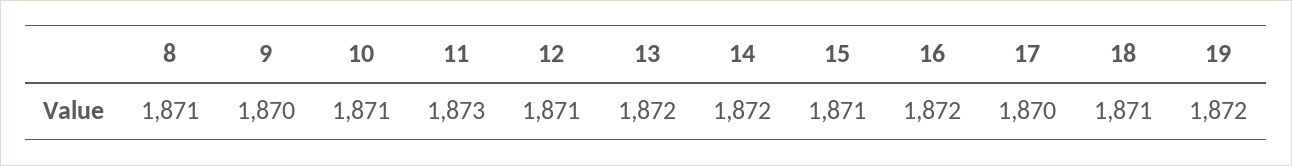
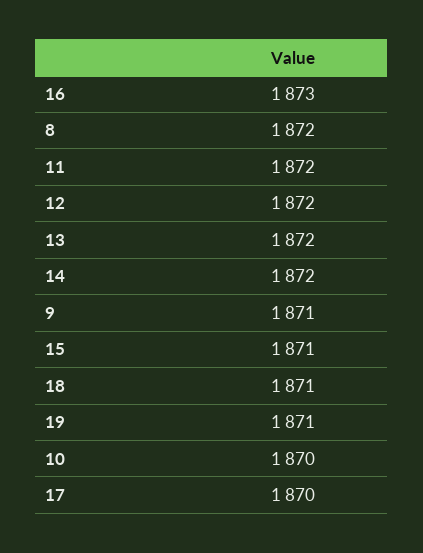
8: 1871 -> 1872
9: 1870 -> 1871
10: 1871 -> 1870
11: 1873 -> 1872
12: 1871 -> 1872
16: 1872 -> 1873
19: 1872 -> 1871

